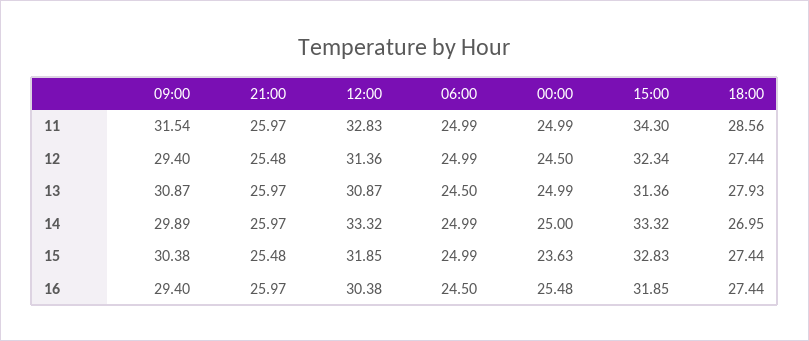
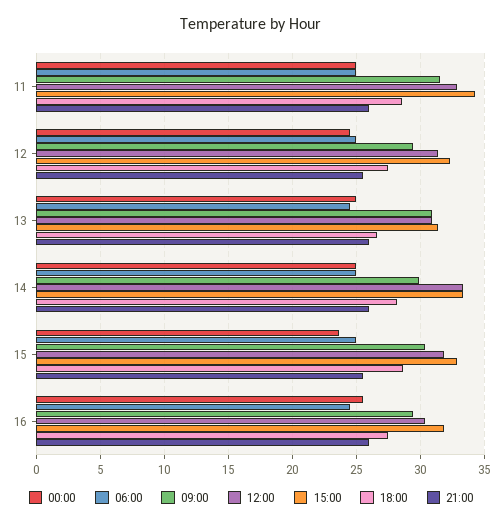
18:00, 13: 27.93 -> 26.5
18:00, 14: 26.95 -> 28
18:00, 15: 27.44 -> 28.5

